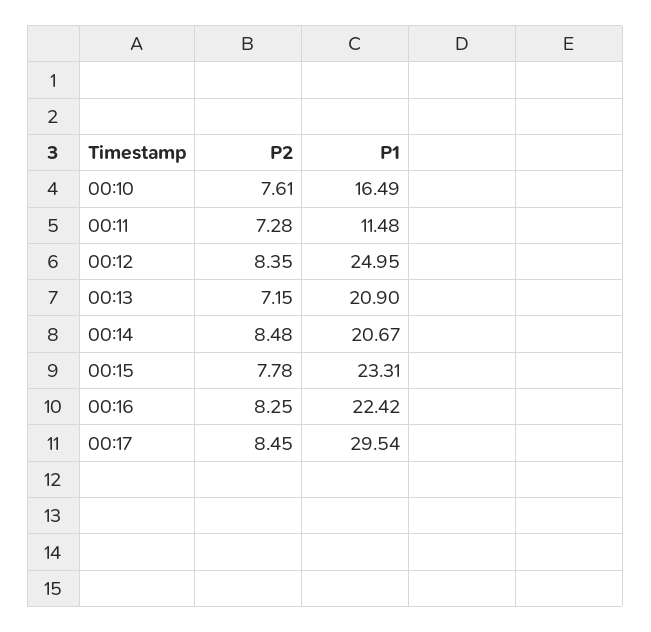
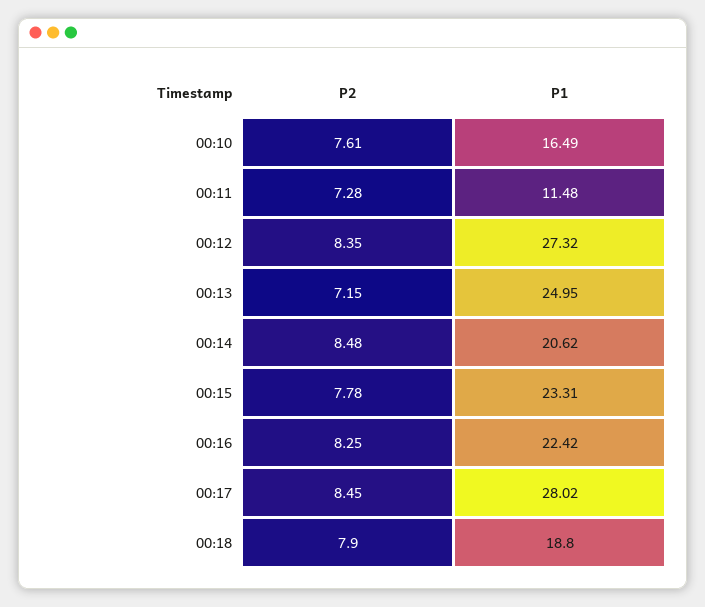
P1, 00:12: 24.95 -> 27.32
P1, 00:13: 20.9 -> 24.95
P1, 00:14: 20.67 -> 20.62
P1, 00:17: 29.54 -> 28.02
P2, 00:18: none -> 7.9
P1, 00:18: none -> 18.8

